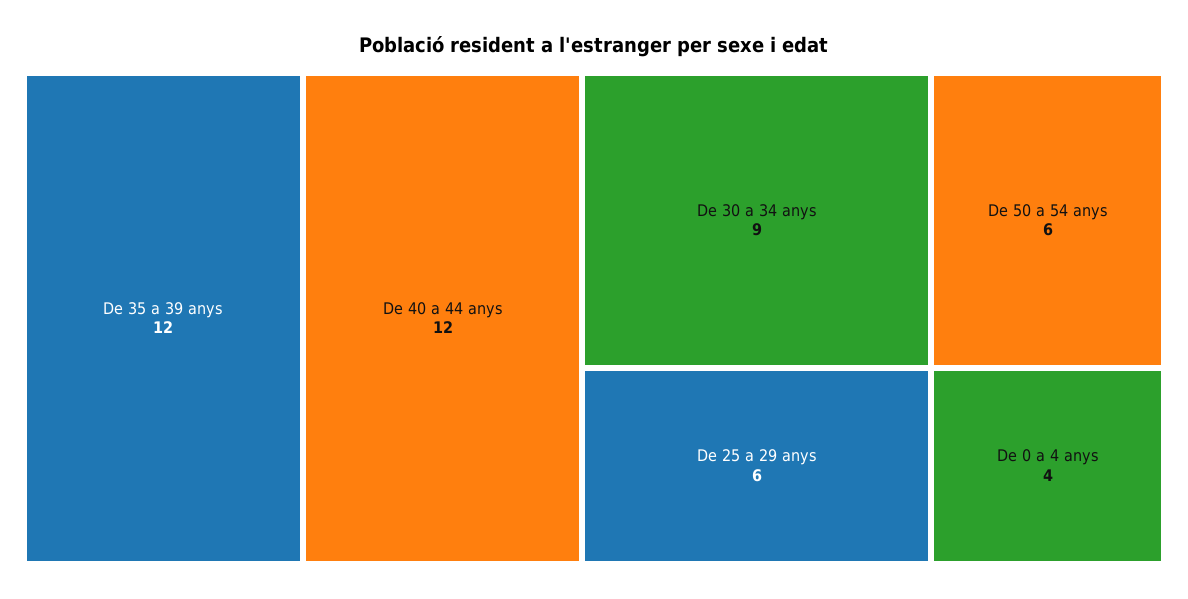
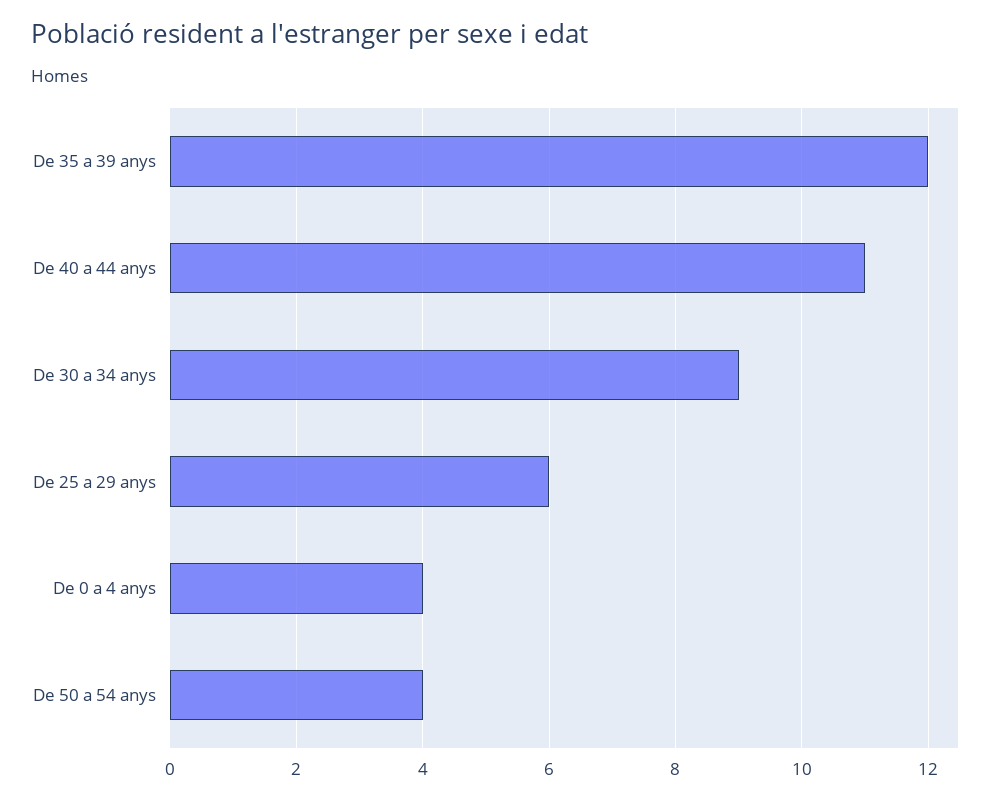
De 40 a 44 anys: 12 -> 11
De 50 a 54 anys: 6 -> 4

